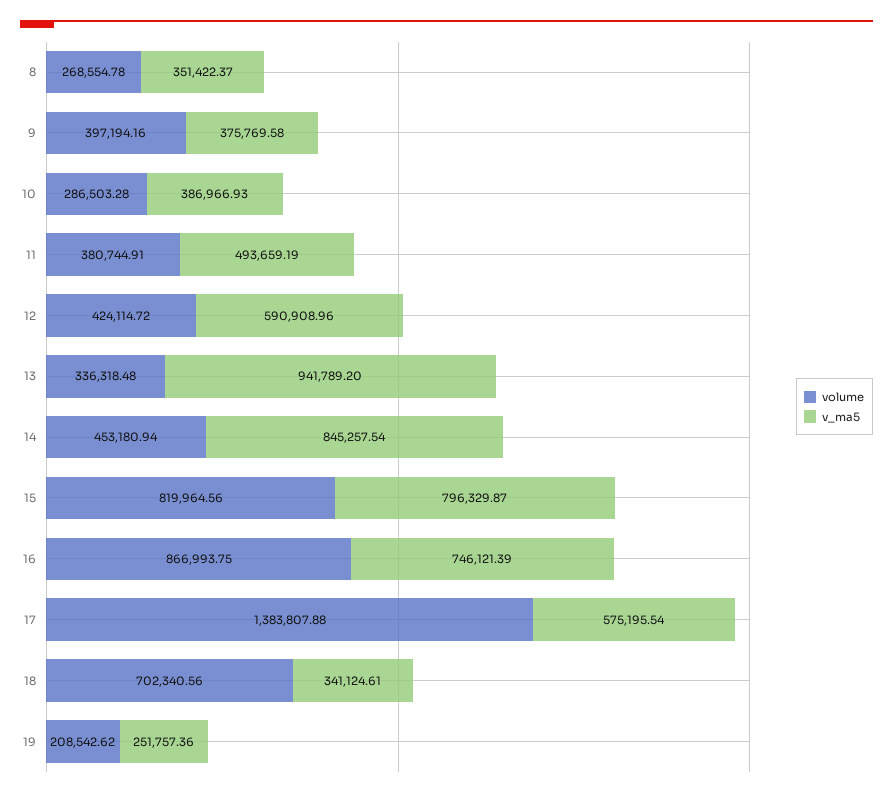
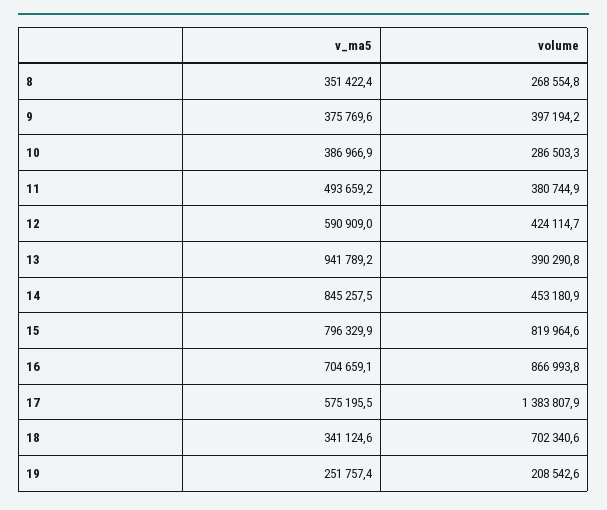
volume, 13: 336318.48 -> 390290.8
v_ma5, 16: 746121.39 -> 704659.1

